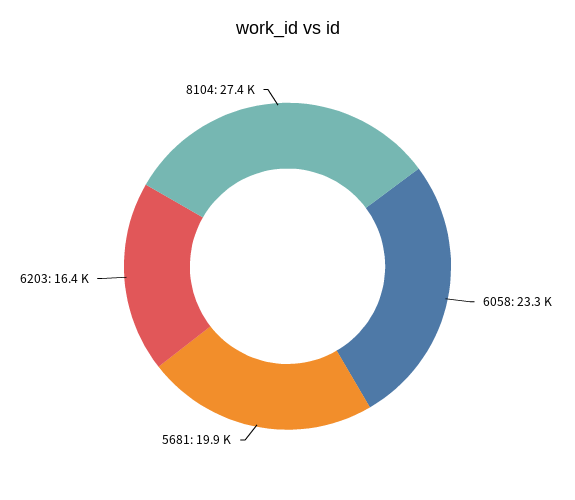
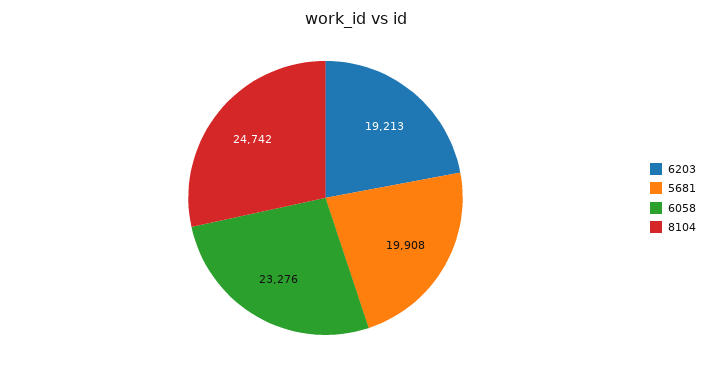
6203: 16400 -> 19213
8104: 27400 -> 24742

